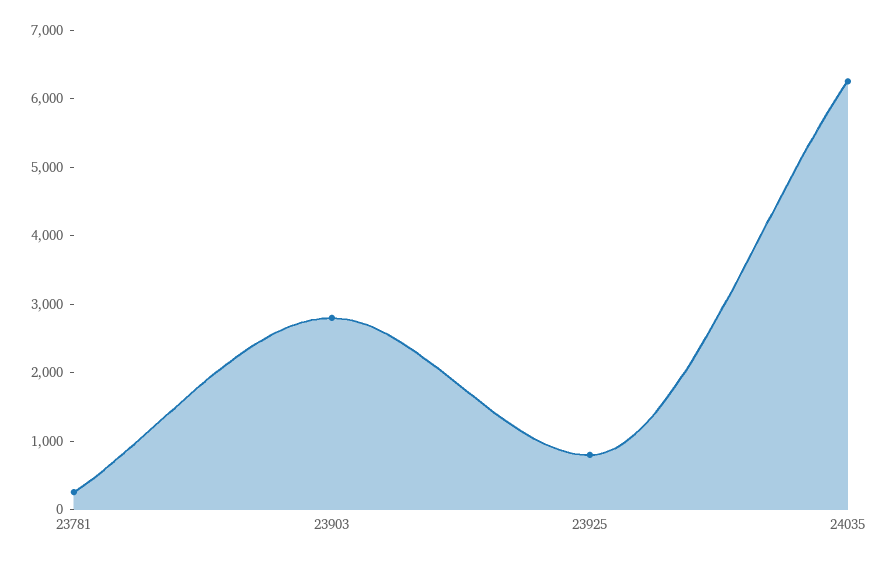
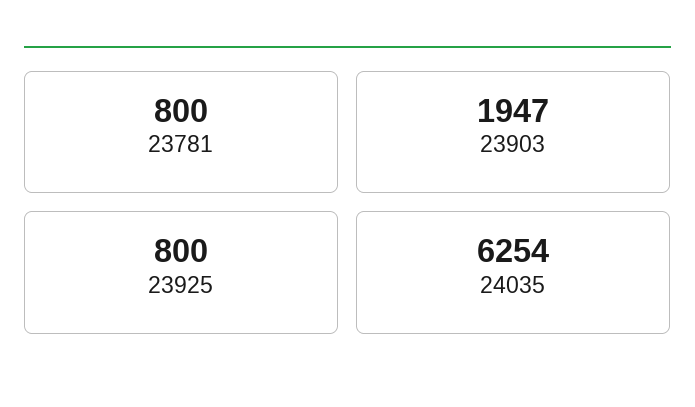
23781: 200 -> 800
23903: 2800 -> 1947

